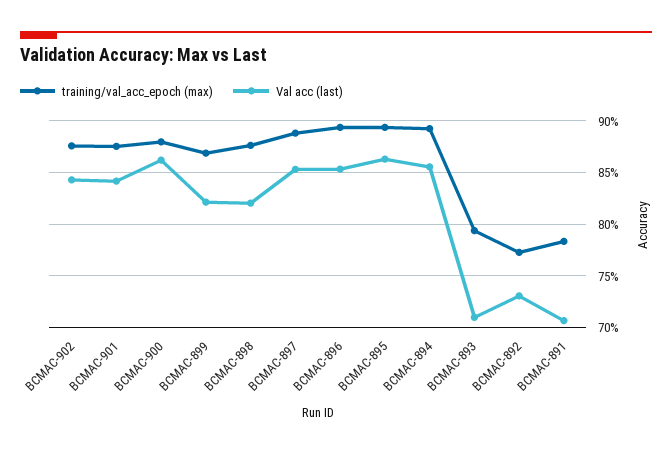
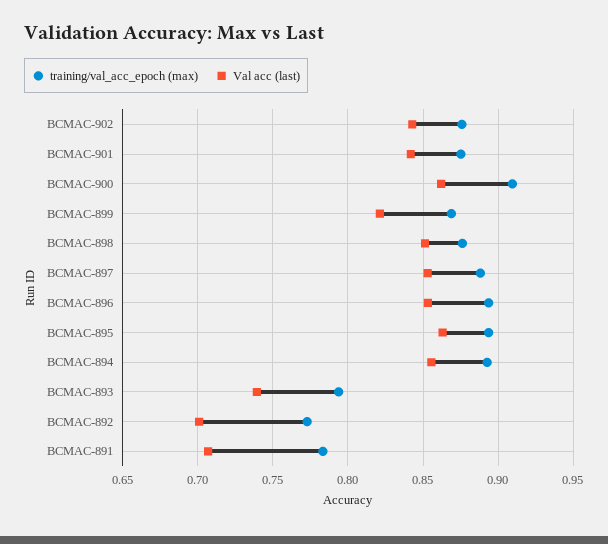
training/val_acc_epoch (max), BCMAC-900: 0.88 -> 0.91
Val acc (last), BCMAC-898: 0.82 -> 0.85
Val acc (last), BCMAC-893: 0.71 -> 0.74
Val acc (last), BCMAC-892: 0.73 -> 0.7

